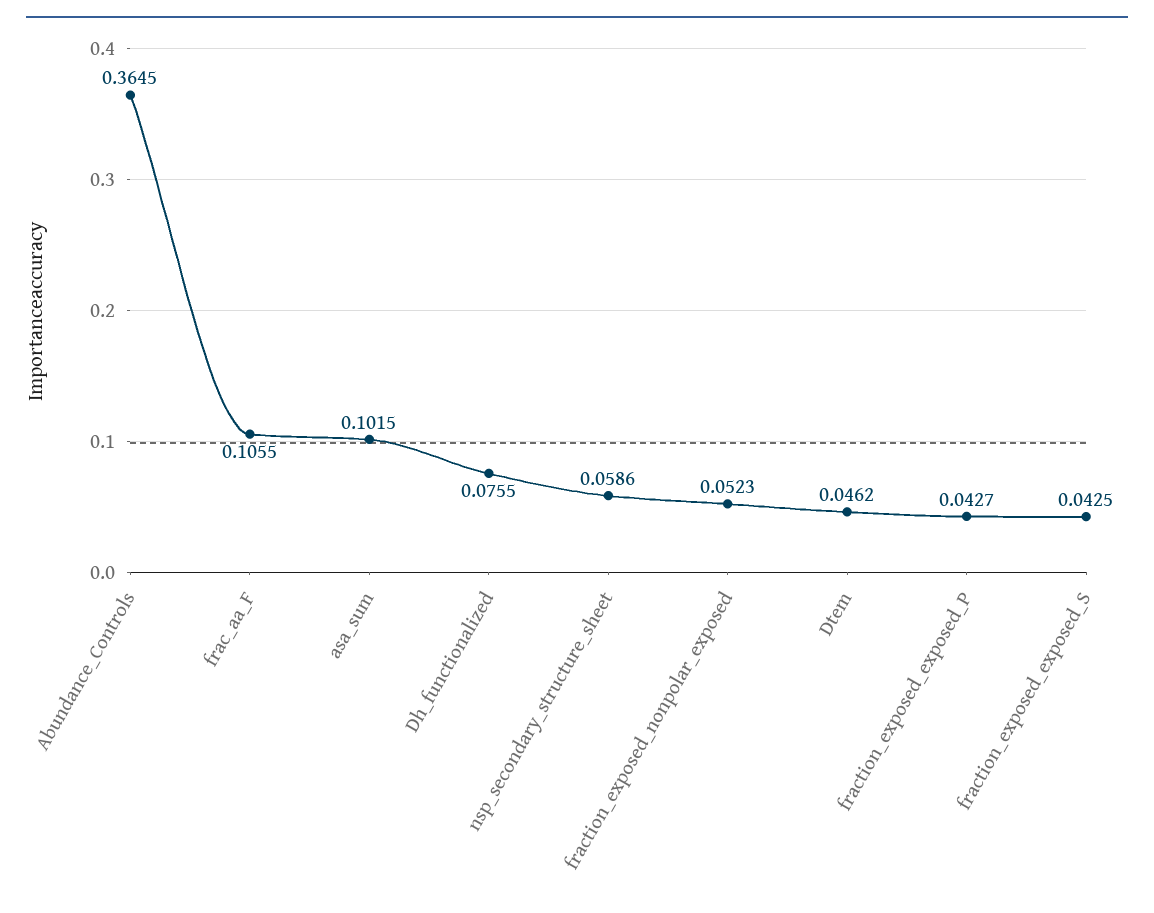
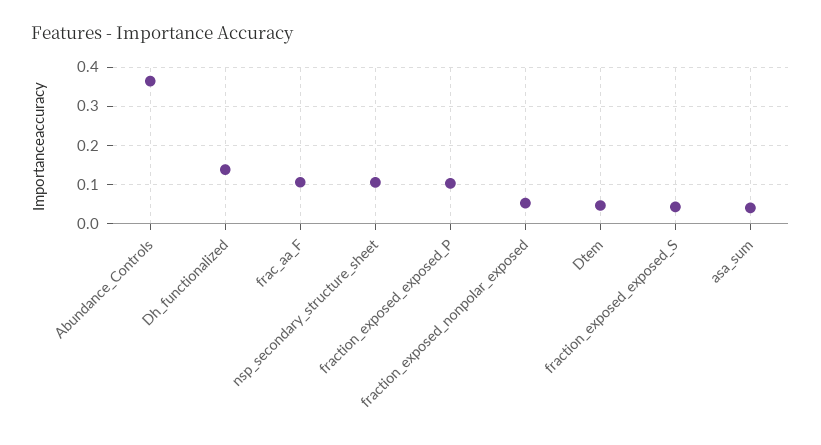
asa_sum: 0.1015 -> 0.04
Dh_functionalized: 0.0755 -> 0.14
nsp_secondary_structure_sheet: 0.0586 -> 0.1
fraction_exposed_exposed_P: 0.0427 -> 0.1

